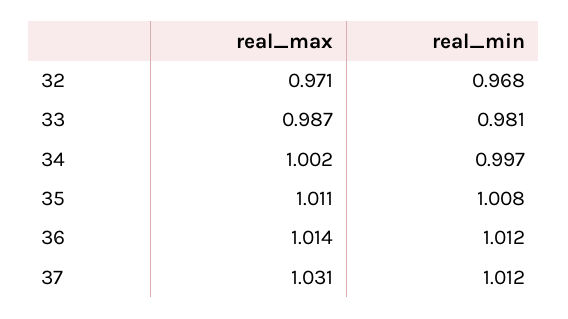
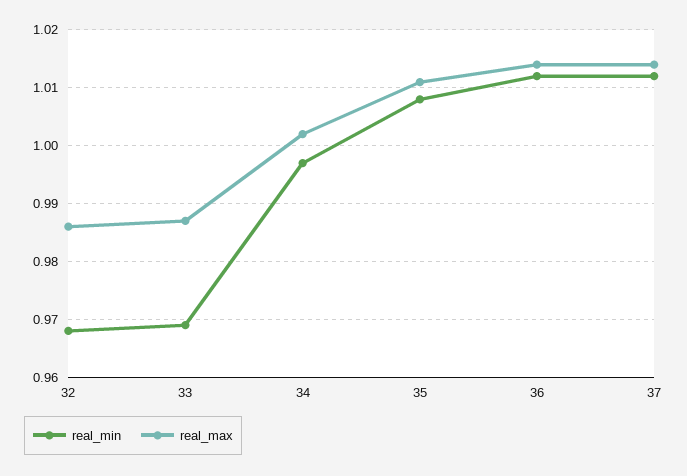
real_max, 32: 0.971 -> 0.985
real_min, 33: 0.981 -> 0.97
real_max, 37: 1.031 -> 1.015

